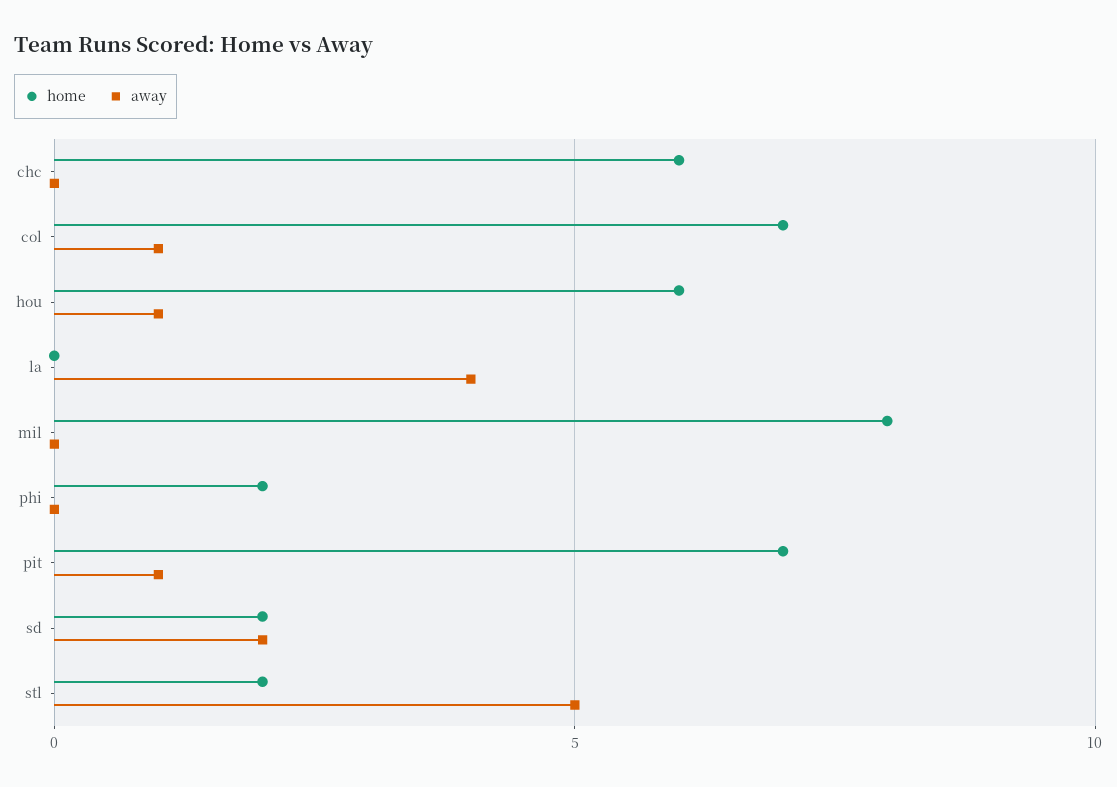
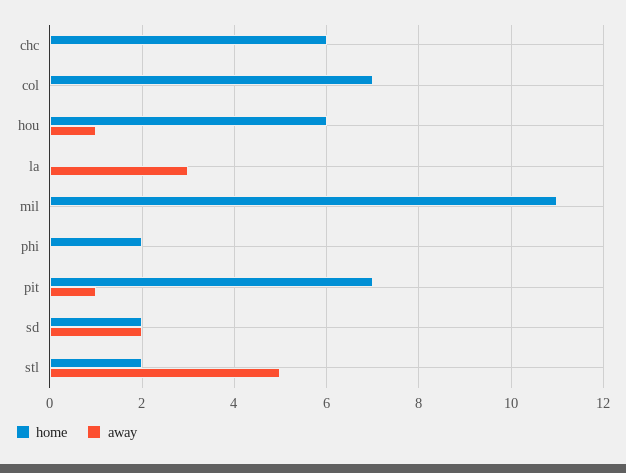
away, col: 1 -> 0
away, la: 4 -> 3
home, mil: 8 -> 11

